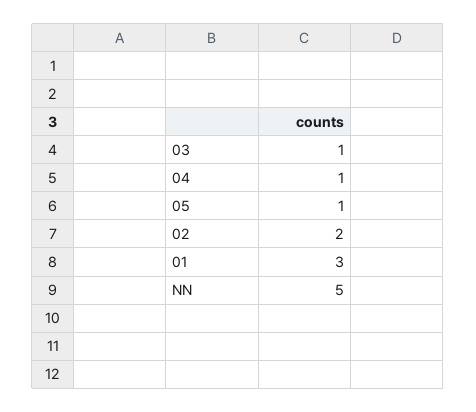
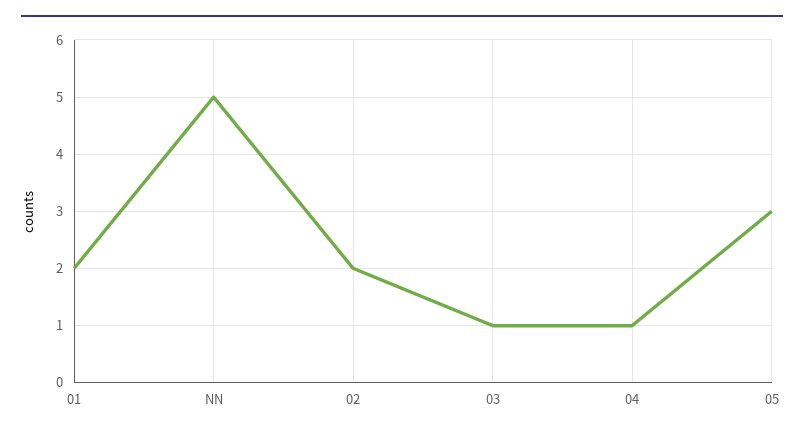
05: 1 -> 3
01: 3 -> 2

